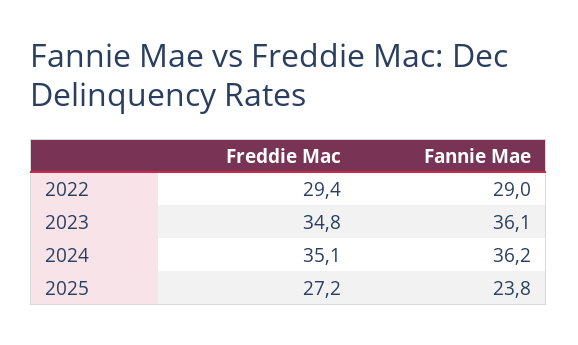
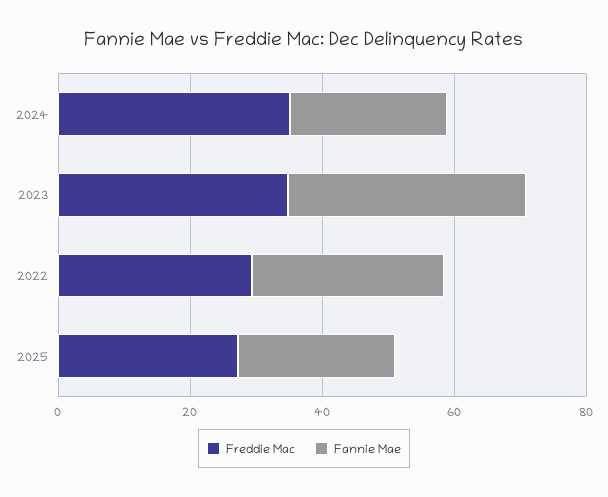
Fannie Mae, 2024: 36.2 -> 25

